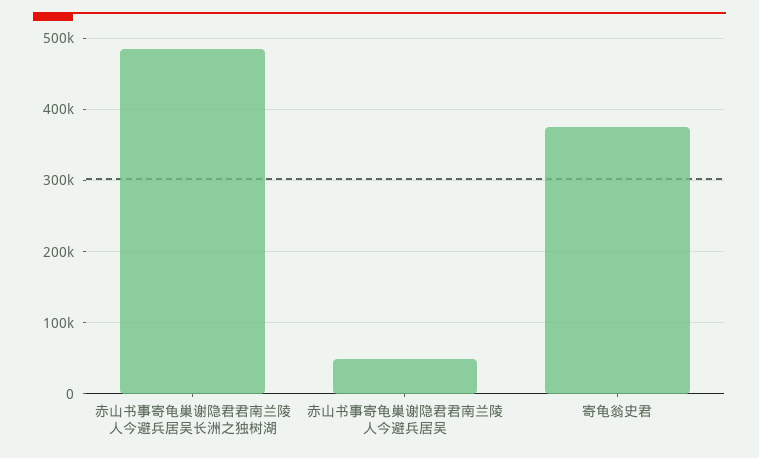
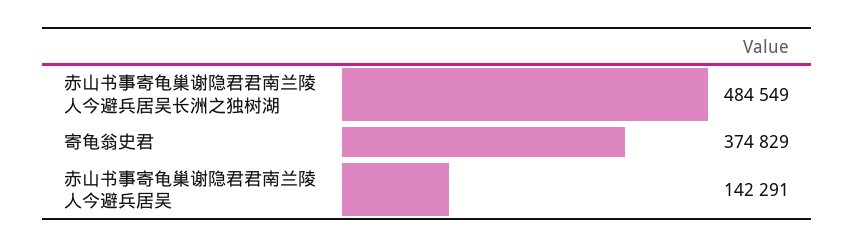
赤山书事寄龟巢谢隐君君南兰陵人今避兵居吴: 50000 -> 142291

